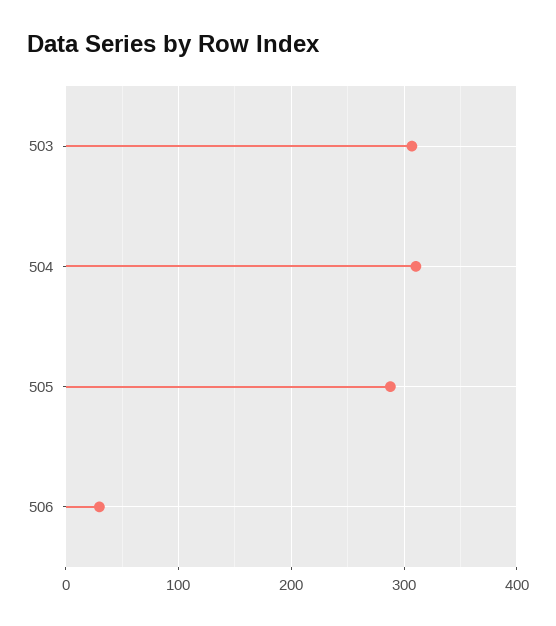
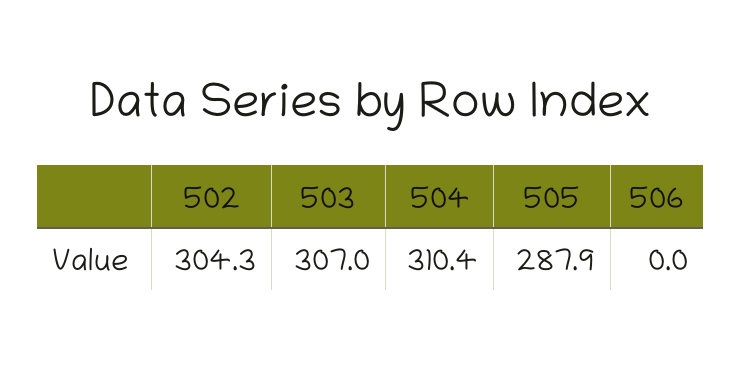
506: 30 -> 0
502: none -> 304.3

